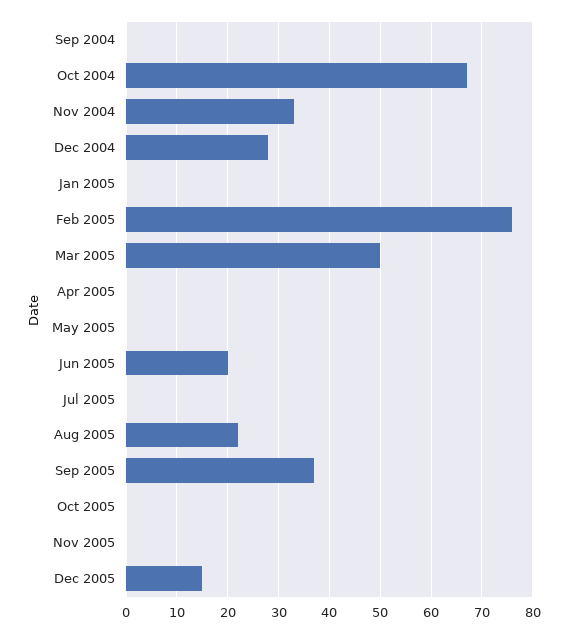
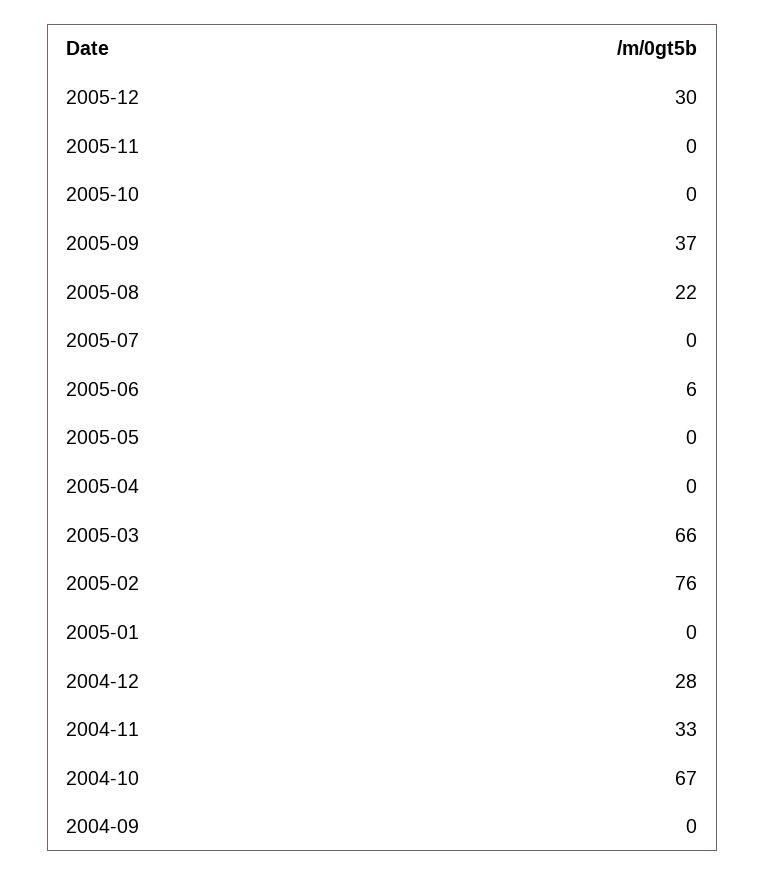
Mar 2005: 50 -> 66
Jun 2005: 20 -> 6
Dec 2005: 15 -> 30

